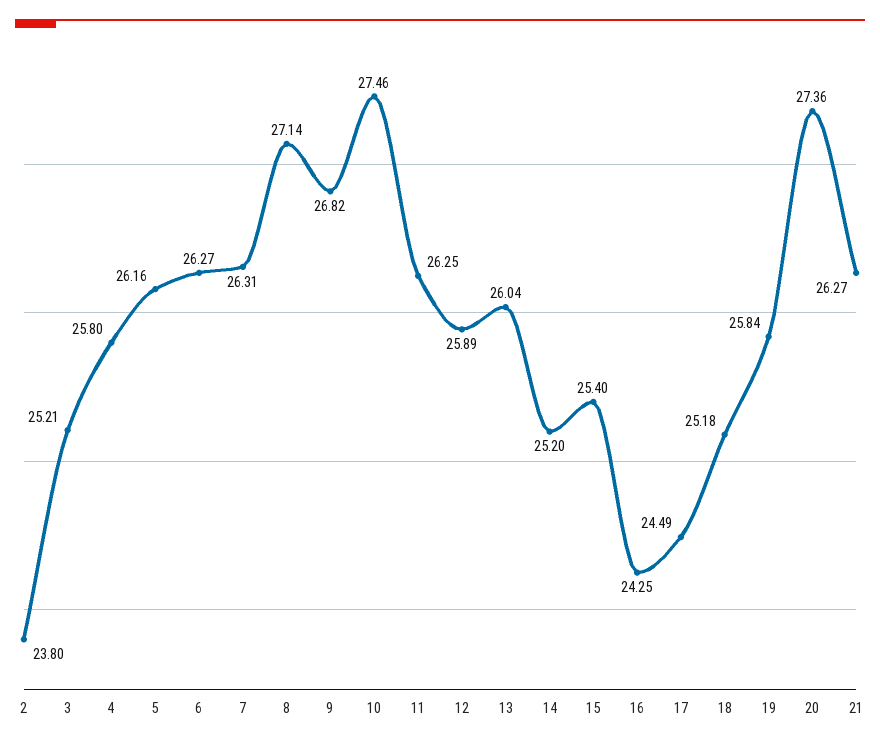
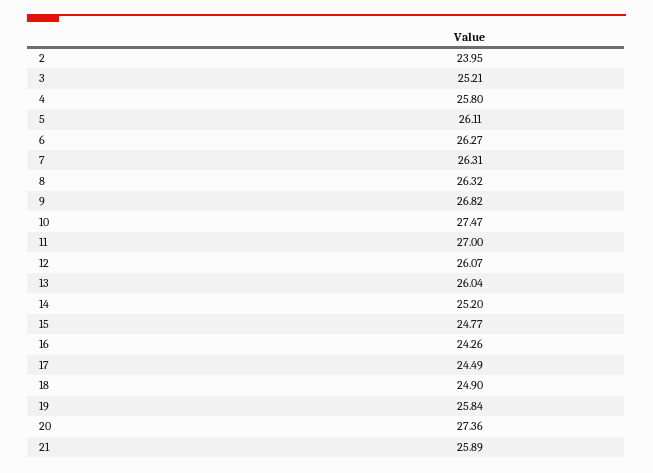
2: 23.8 -> 23.95
5: 26.16 -> 26.11
8: 27.14 -> 26.32
10: 27.46 -> 27.47
11: 26.25 -> 27
12: 25.89 -> 26.07
15: 25.4 -> 24.77
16: 24.25 -> 24.26
18: 25.18 -> 24.9
21: 26.27 -> 25.89

